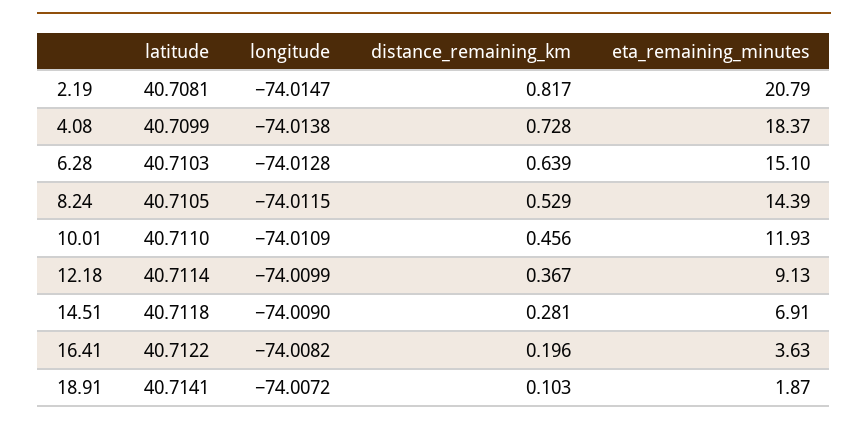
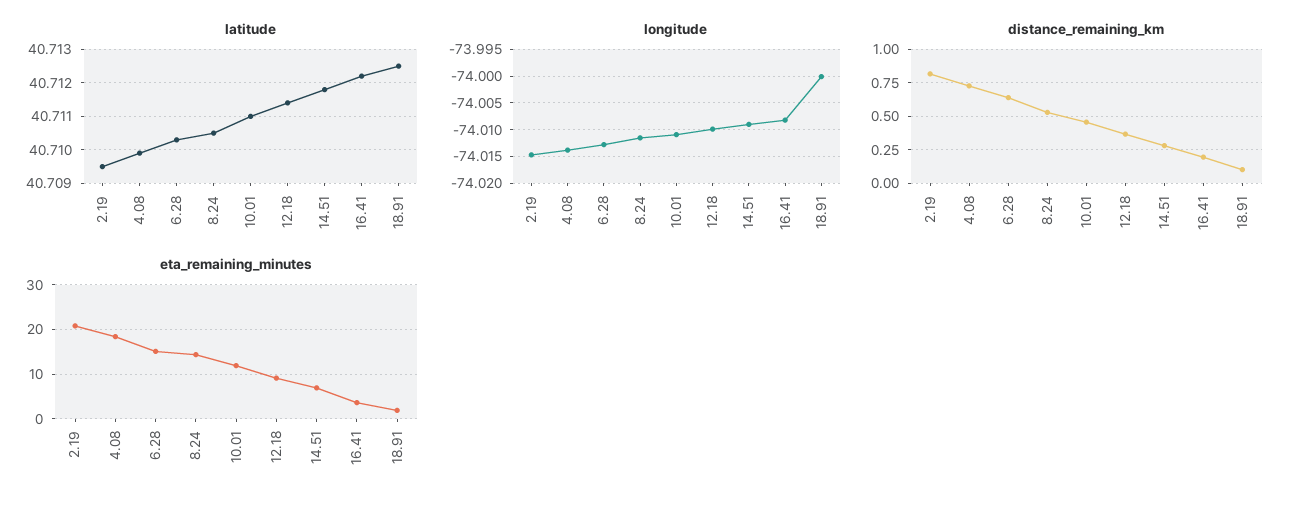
latitude, 2.19: 40.7081 -> 40.7095
latitude, 18.91: 40.7141 -> 40.7125
longitude, 18.91: -74.0072 -> -74

